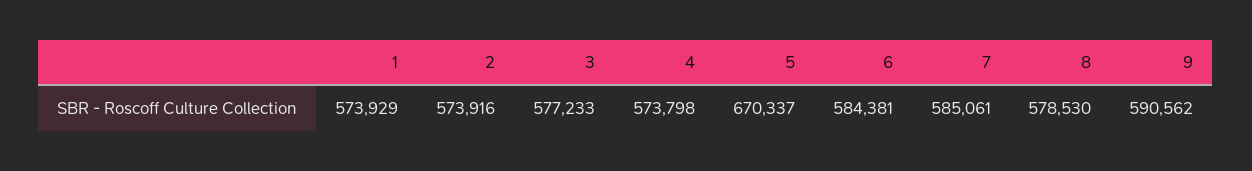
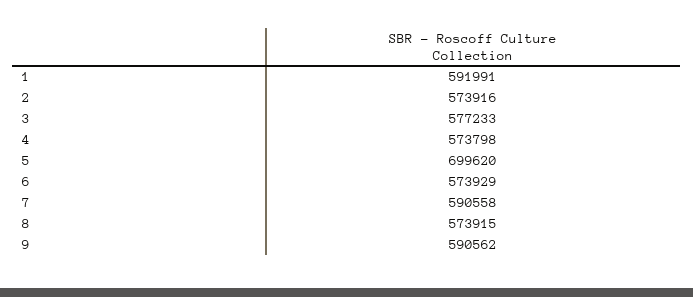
1: 573929 -> 591991
5: 670337 -> 699620
6: 584381 -> 573929
7: 585061 -> 590558
8: 578530 -> 573915

